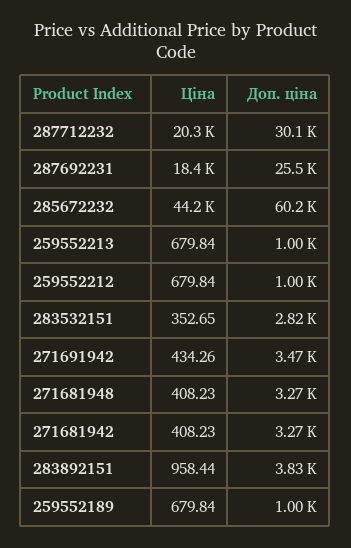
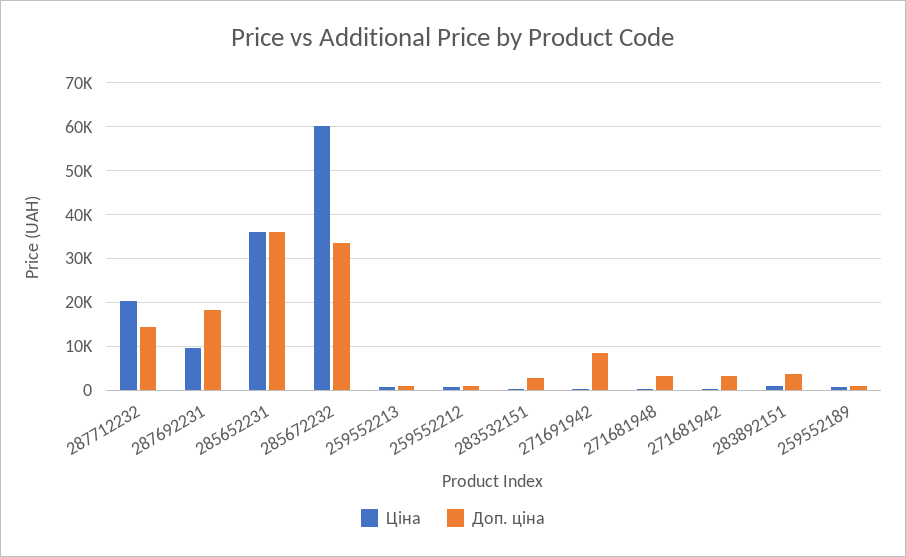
Доп. ціна, 287712232: 30100 -> 14000
Ціна, 287692231: 18400 -> 10000
Доп. ціна, 287692231: 25500 -> 18000
Ціна, 285672232: 44200 -> 60000
Доп. ціна, 285672232: 60200 -> 34000
Доп. ціна, 271691942: 3470 -> 8000
Ціна, 285652231: none -> 36000
Доп. ціна, 285652231: none -> 36000

